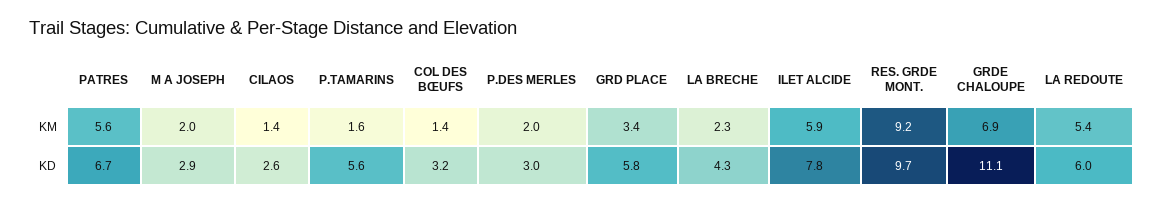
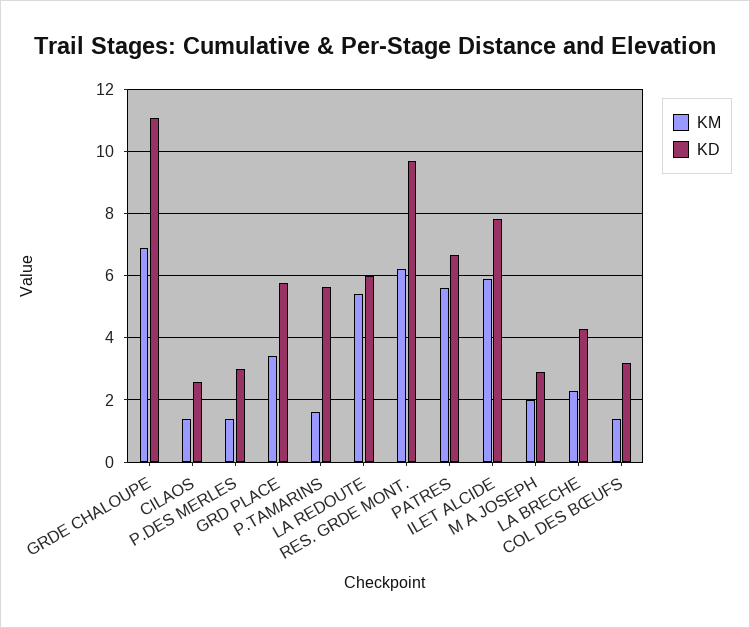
KM, P.DES MERLES: 2 -> 1.4
KM, RES. GRDE MONT.: 9.2 -> 6.2

